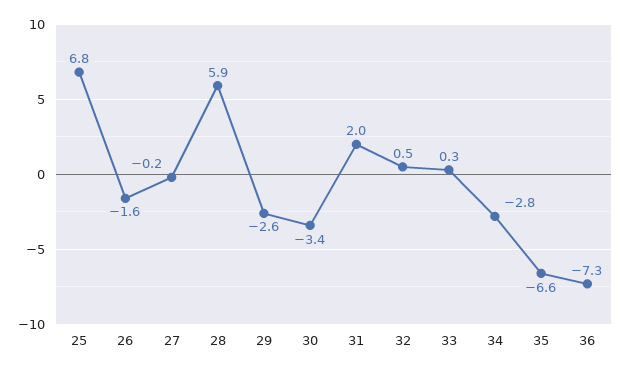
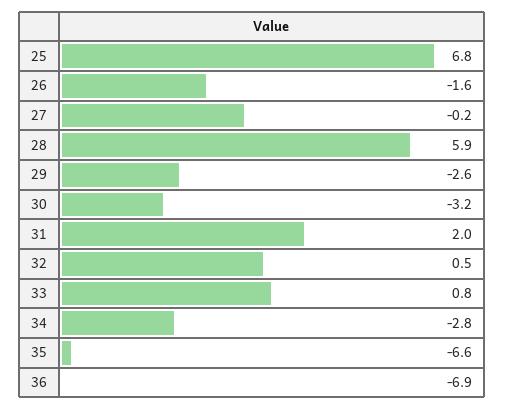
30: -3.4 -> -3.2
33: 0.3 -> 0.8
36: -7.3 -> -6.9

